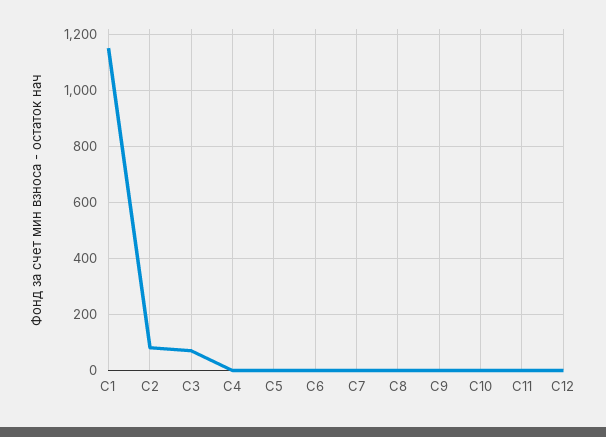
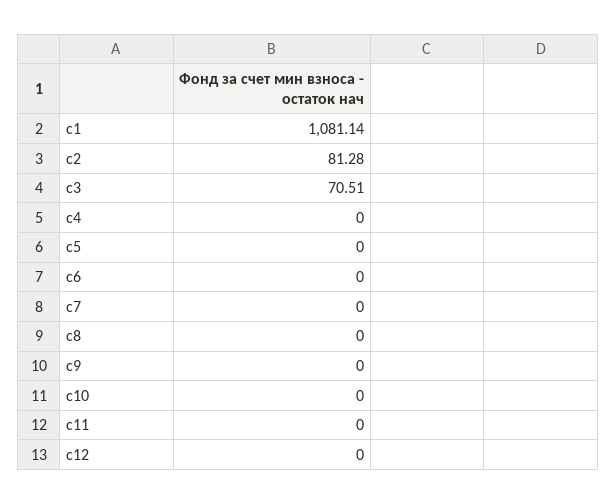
C1: 1150 -> 1081.14

